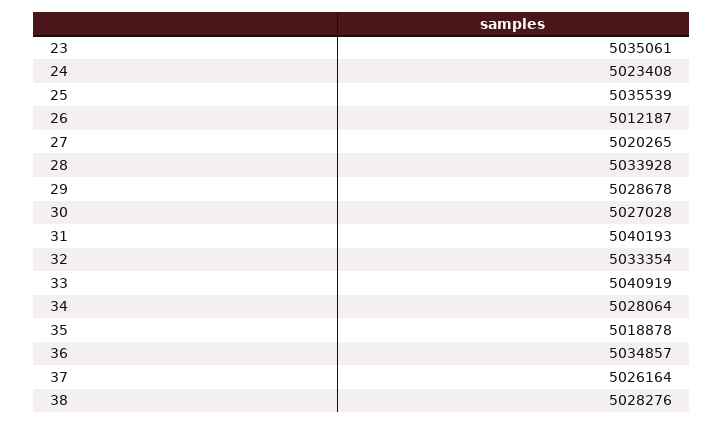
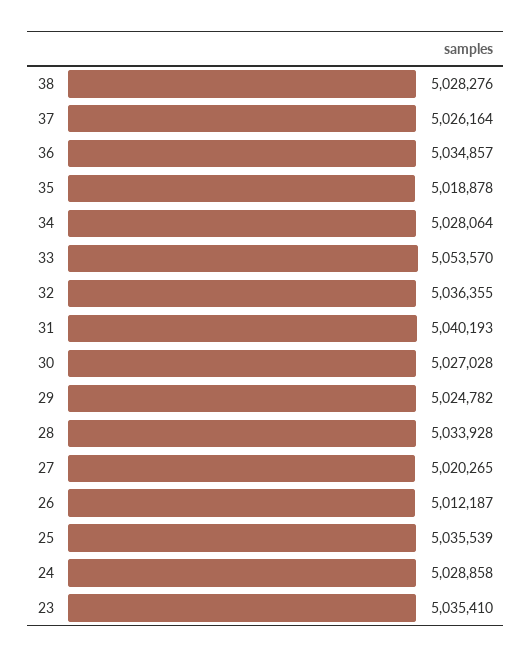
23: 5035061 -> 5035410
24: 5023408 -> 5028858
29: 5028678 -> 5024782
32: 5033354 -> 5036355
33: 5040919 -> 5053570

